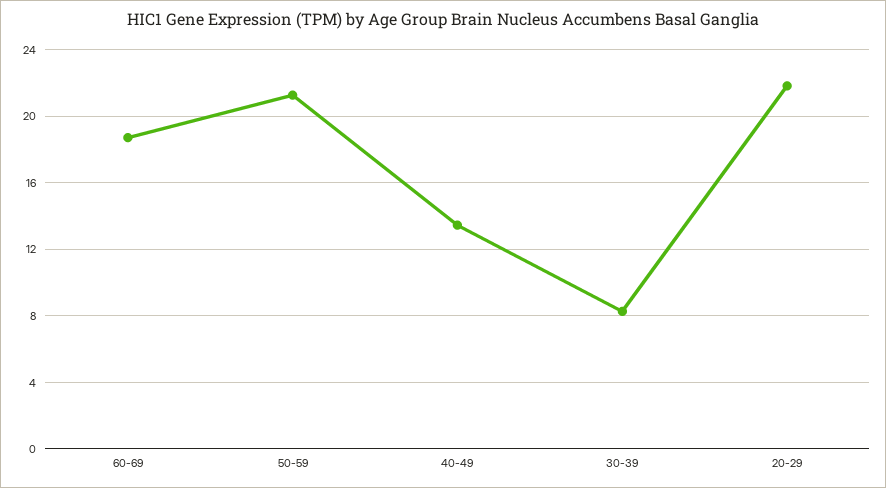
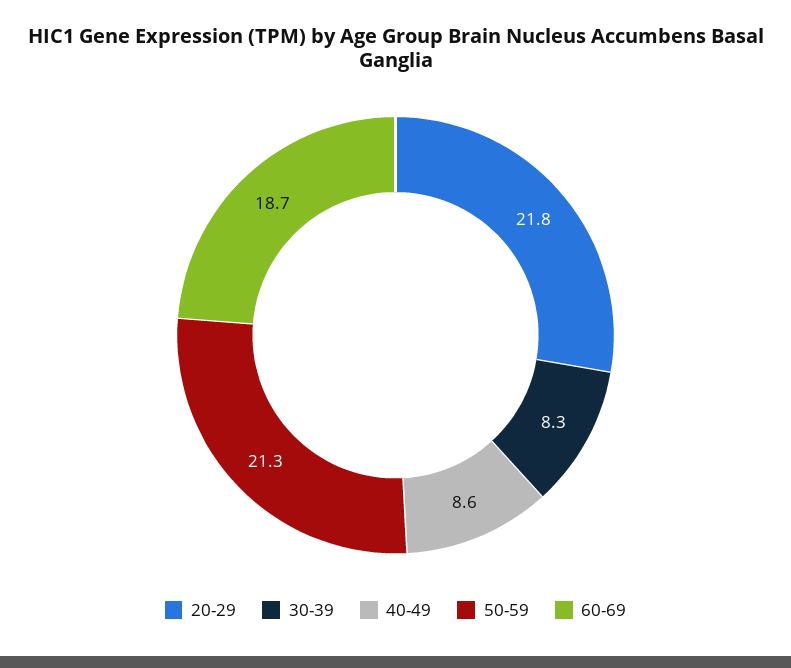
40-49: 13.5 -> 8.6

